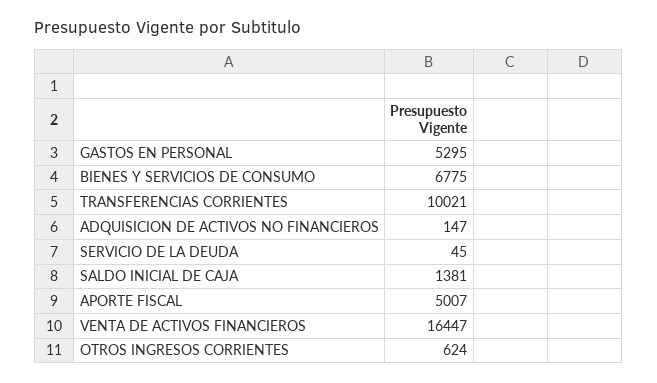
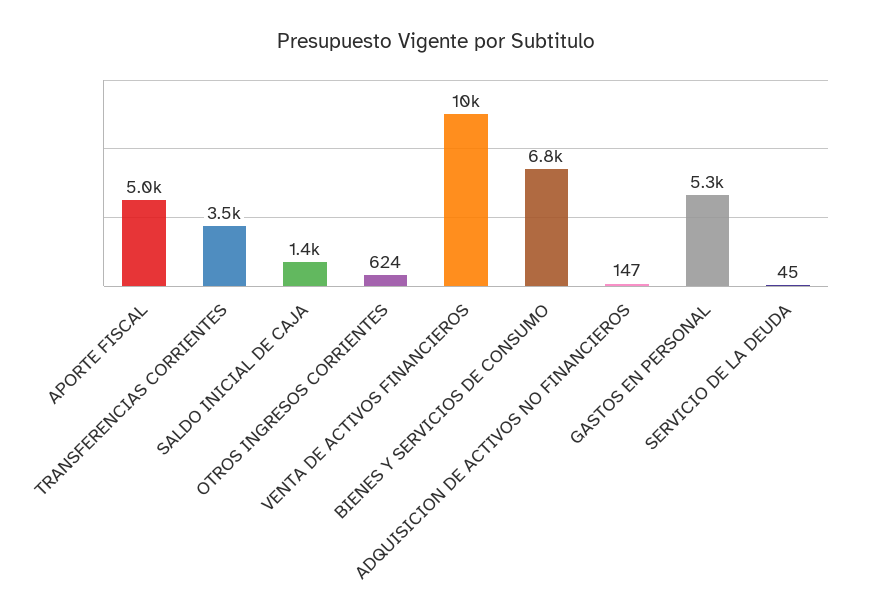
TRANSFERENCIAS CORRIENTES: 10021 -> 3500
VENTA DE ACTIVOS FINANCIEROS: 16447 -> 10000

